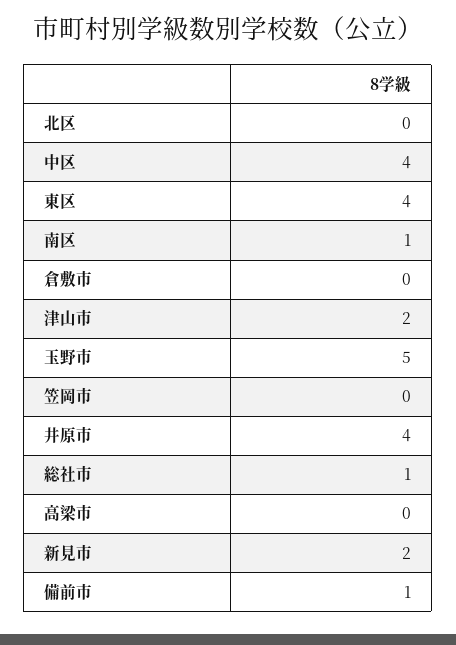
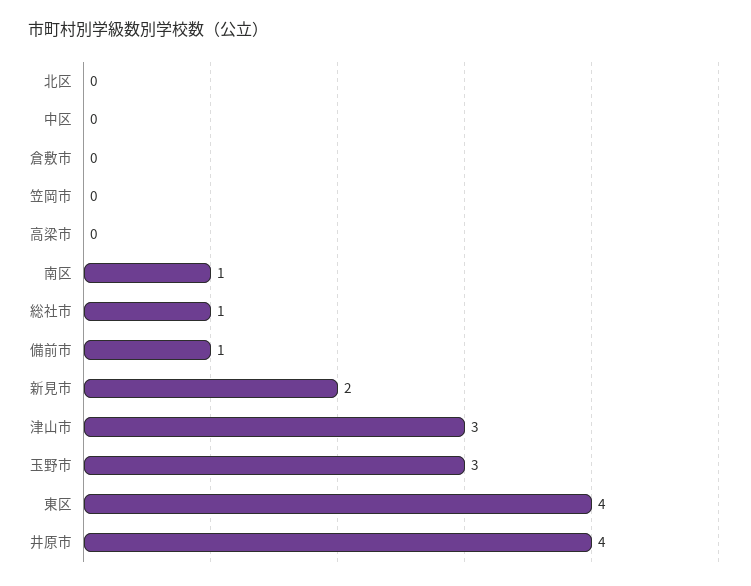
中区: 4 -> 0
津山市: 2 -> 3
玉野市: 5 -> 3

